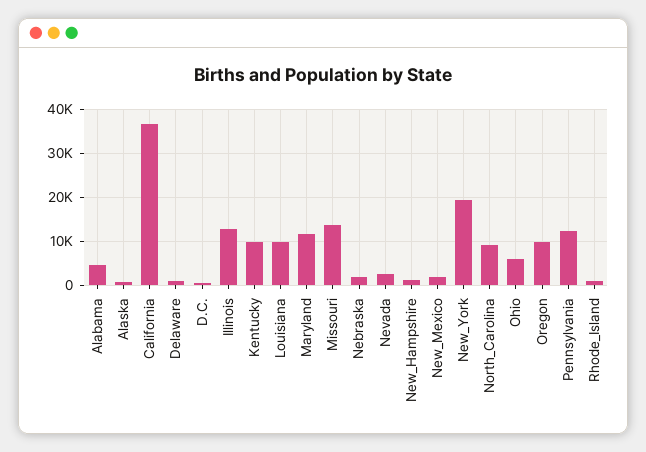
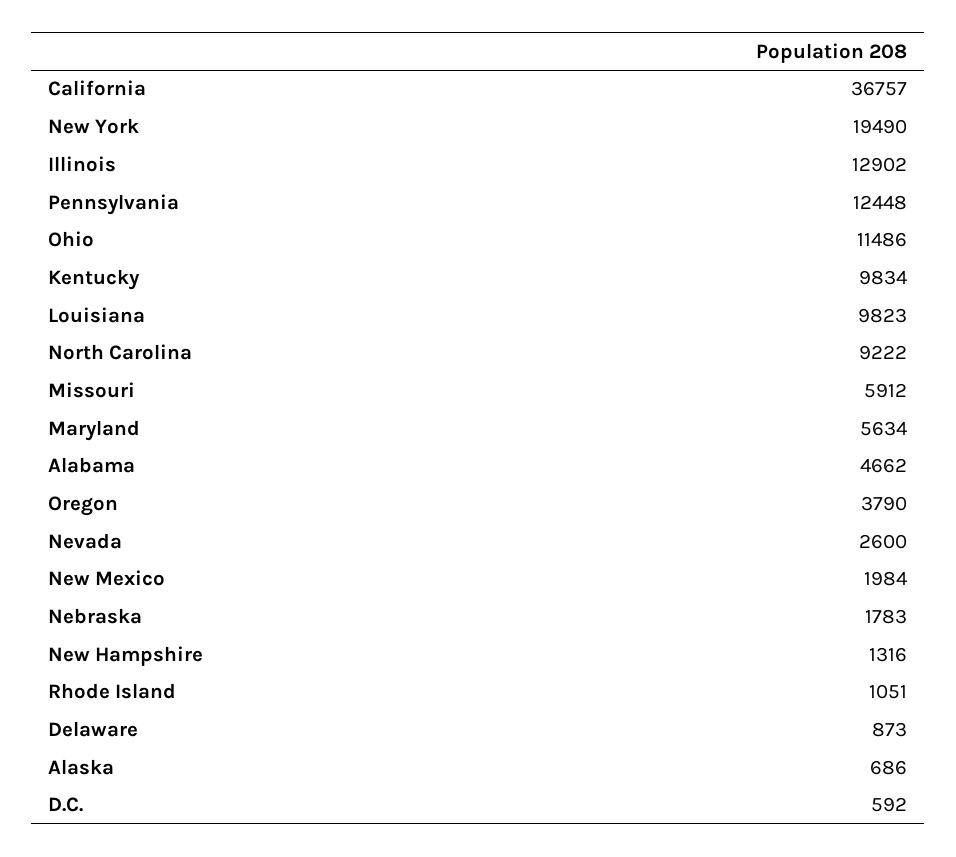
Maryland: 12000 -> 5634
Missouri: 14000 -> 5912
Ohio: 6000 -> 11486
Oregon: 10000 -> 3790

